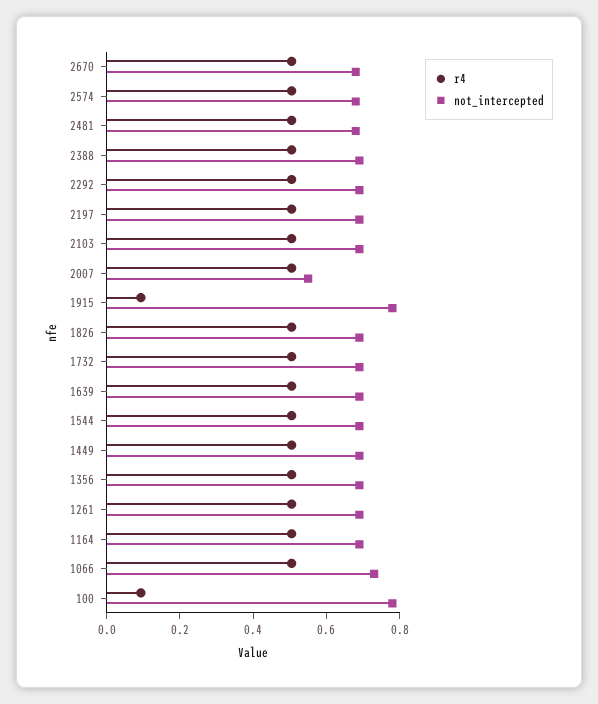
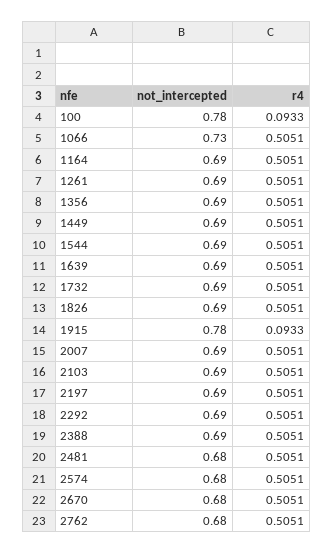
not_intercepted, 2007: 0.55 -> 0.69
not_intercepted, 2762: none -> 0.68
r4, 2762: none -> 0.5051

